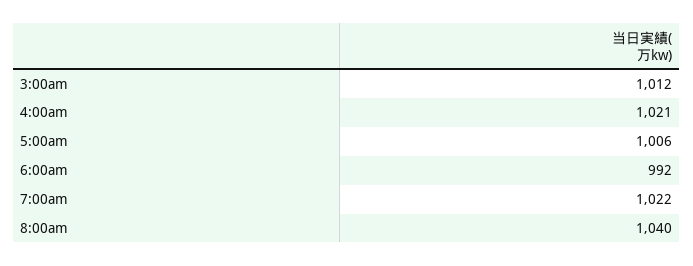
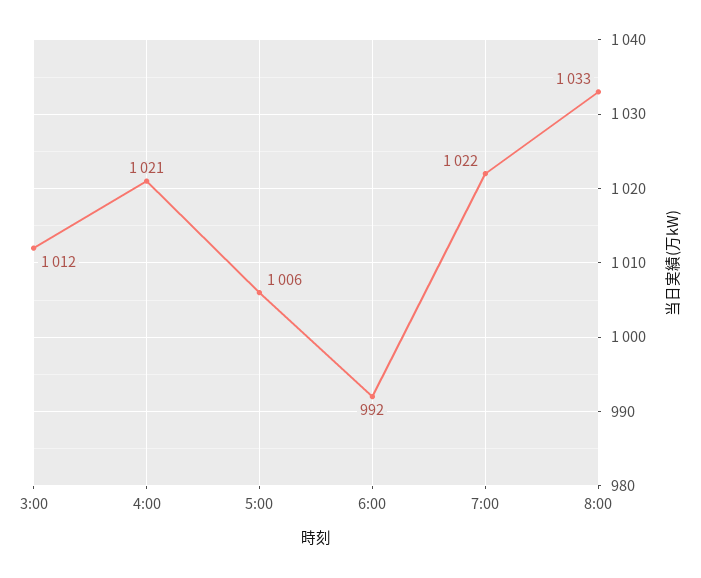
8:00am: 1040 -> 1033

